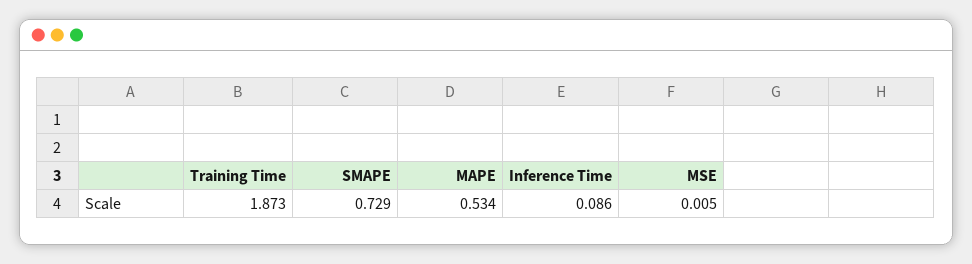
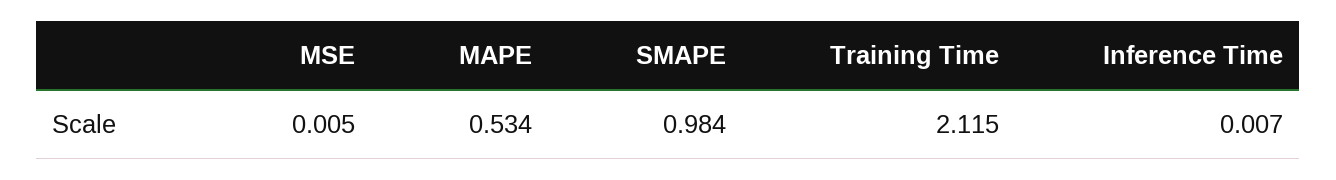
Training Time: 1.873 -> 2.115
SMAPE: 0.729 -> 0.984
Inference Time: 0.086 -> 0.007

